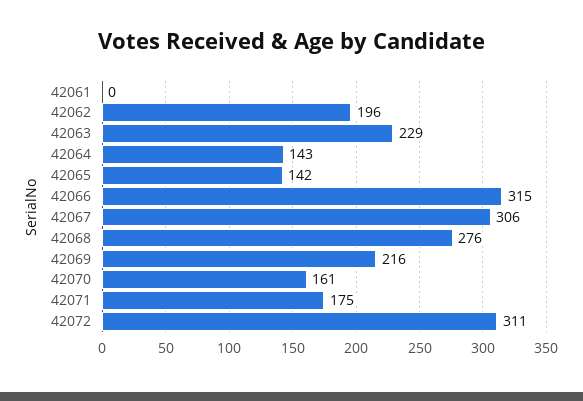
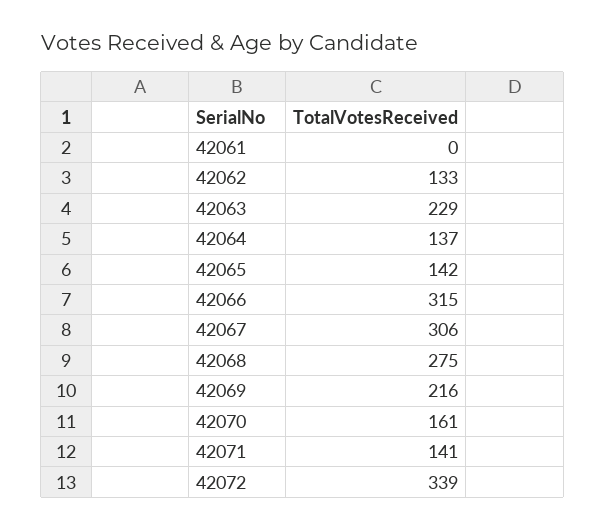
42062: 196 -> 133
42064: 143 -> 137
42068: 276 -> 275
42071: 175 -> 141
42072: 311 -> 339

